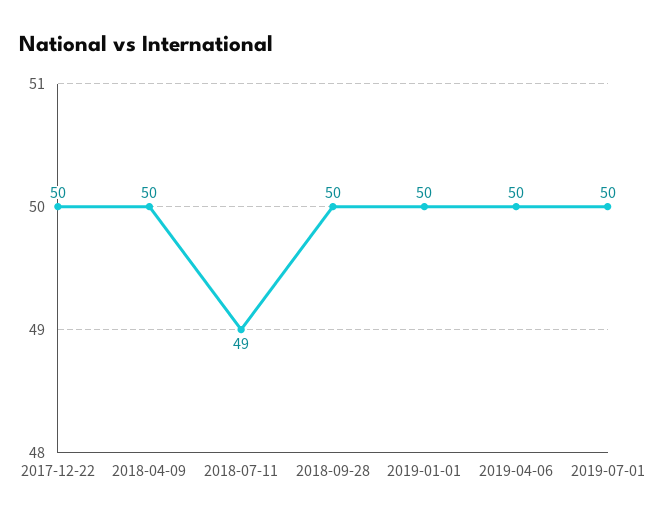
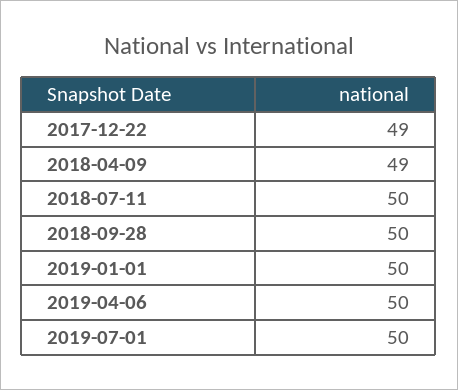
2017-12-22: 50 -> 49
2018-04-09: 50 -> 49
2018-07-11: 49 -> 50

